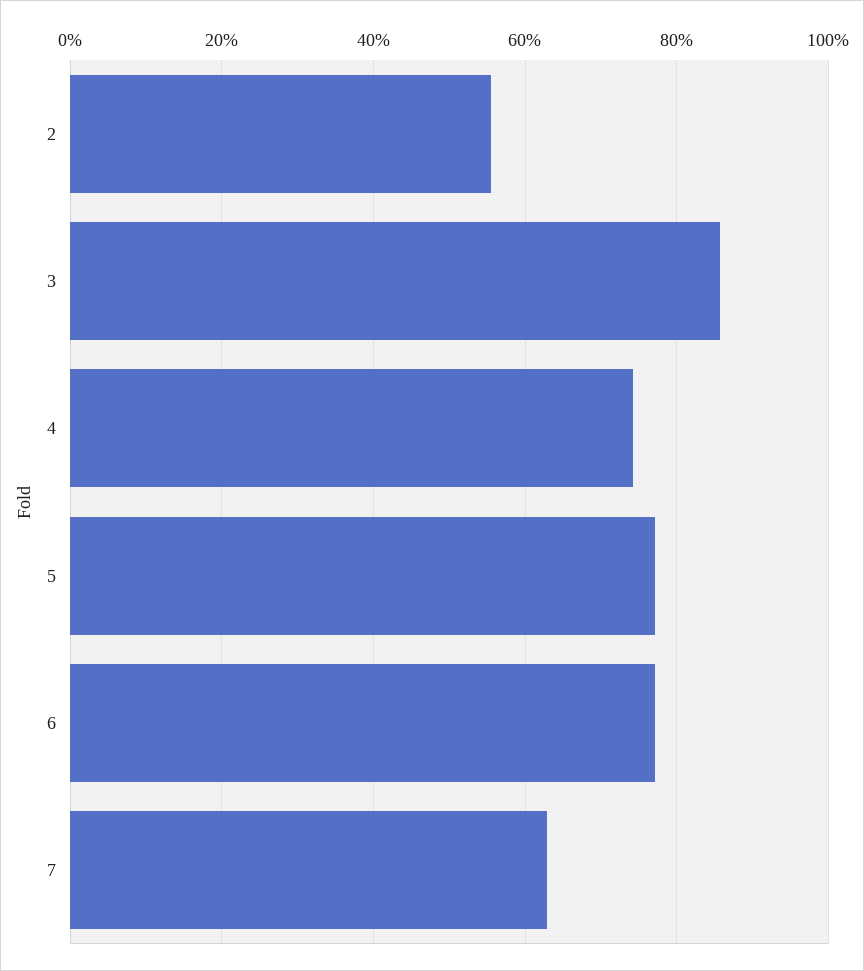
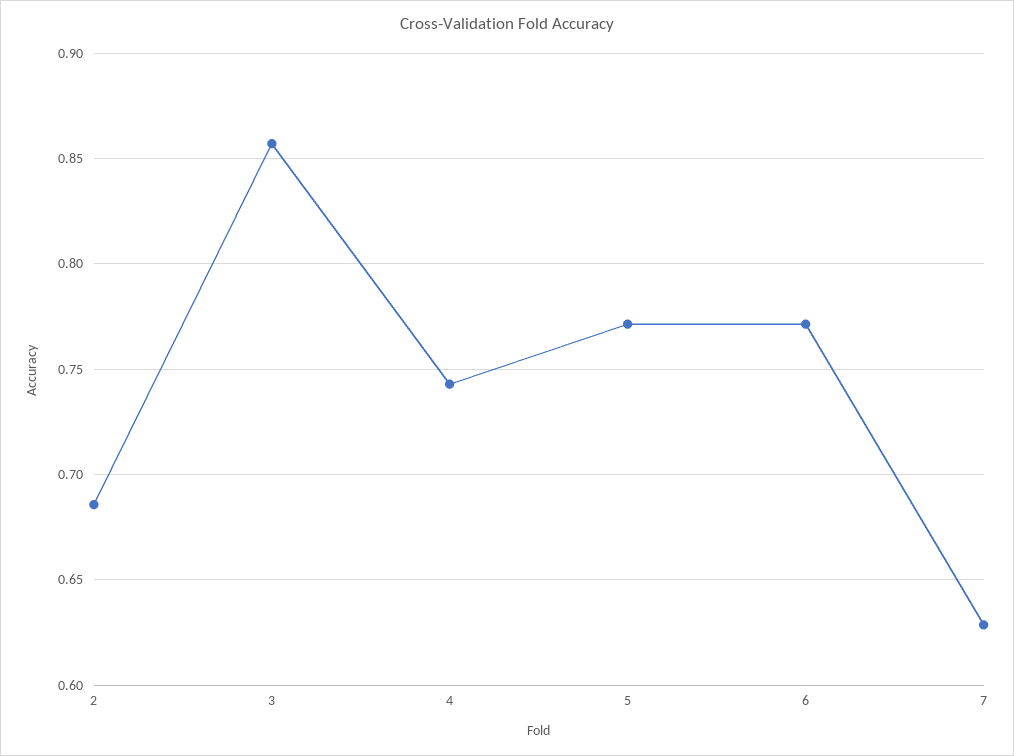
2: 0.56 -> 0.685

